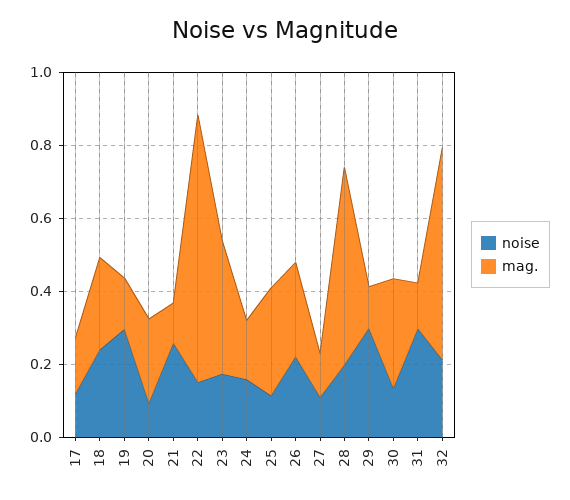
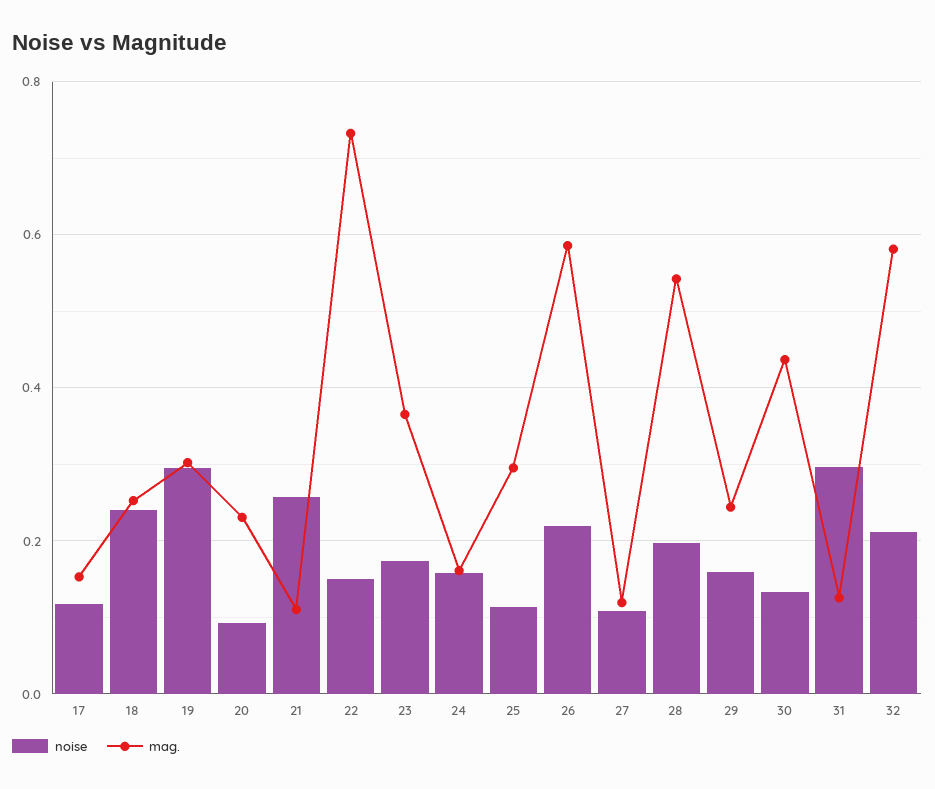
mag., 19: 0.15 -> 0.3
mag., 26: 0.25 -> 0.58
noise, 29: 0.3 -> 0.16
mag., 29: 0.1 -> 0.24
mag., 30: 0.3 -> 0.44

